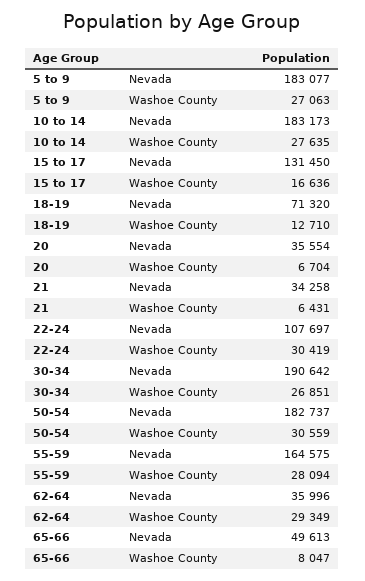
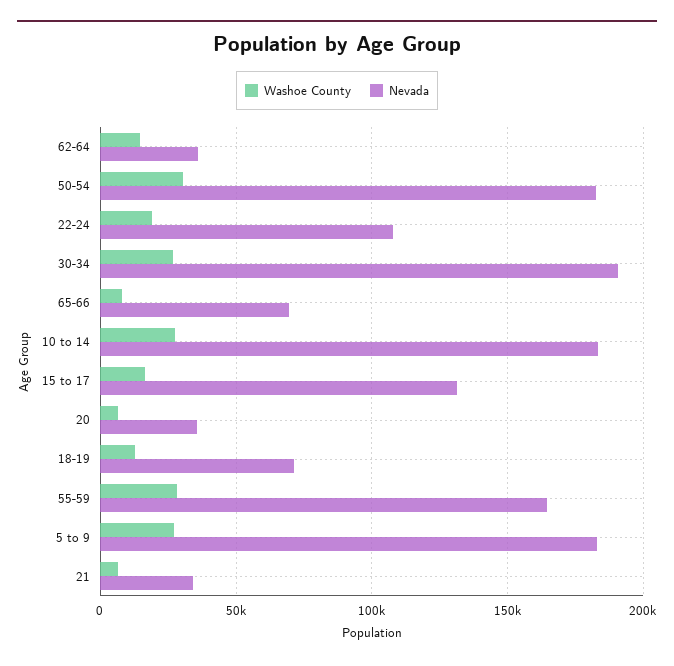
Washoe County, 22-24: 30419 -> 20000
Washoe County, 62-64: 29349 -> 15000
Nevada, 65-66: 49613 -> 70000

